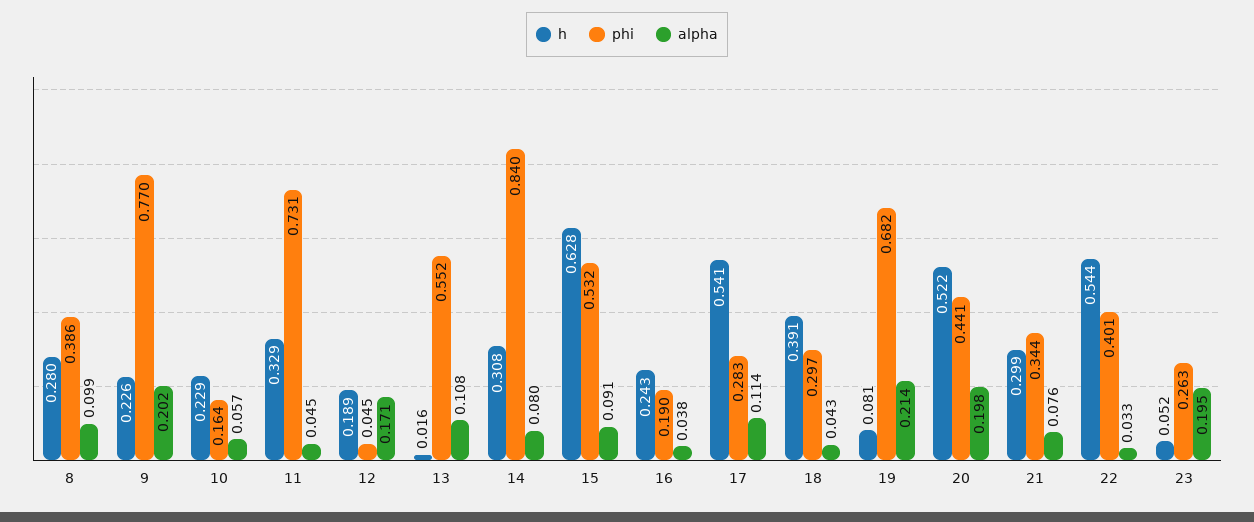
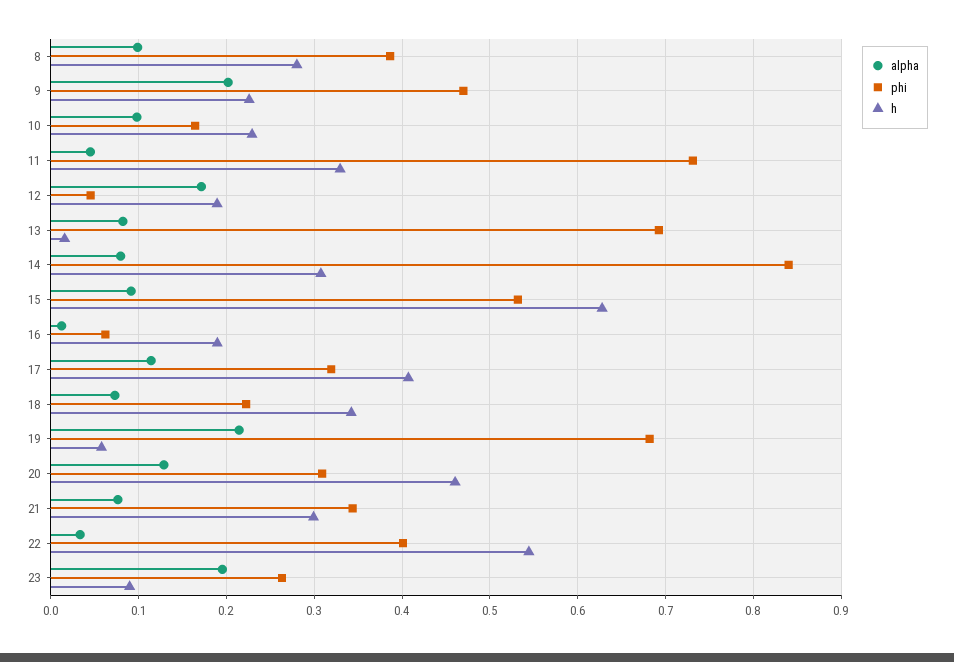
phi, 9: 0.77 -> 0.47
alpha, 10: 0.057 -> 0.1
phi, 13: 0.552 -> 0.69
alpha, 13: 0.108 -> 0.08
h, 16: 0.243 -> 0.19
phi, 16: 0.19 -> 0.06
alpha, 16: 0.038 -> 0.01
h, 17: 0.541 -> 0.41
phi, 17: 0.283 -> 0.32
h, 18: 0.391 -> 0.34
phi, 18: 0.297 -> 0.22
alpha, 18: 0.043 -> 0.07
h, 19: 0.081 -> 0.06
h, 20: 0.522 -> 0.46
phi, 20: 0.441 -> 0.31
alpha, 20: 0.198 -> 0.13
h, 23: 0.052 -> 0.09

